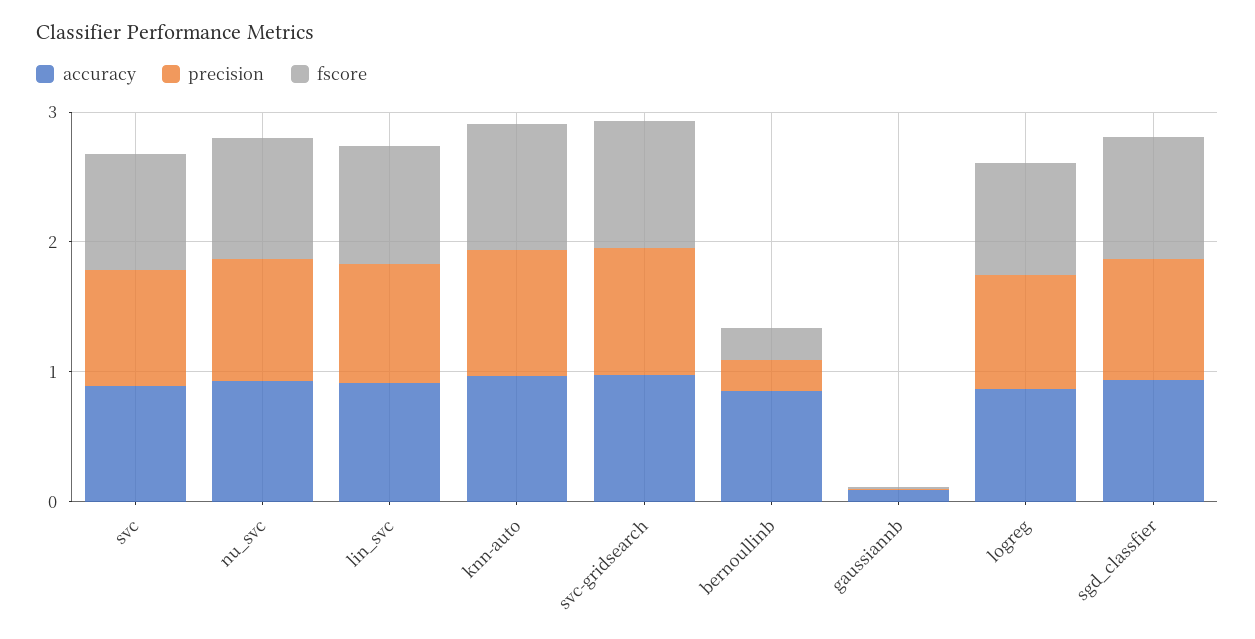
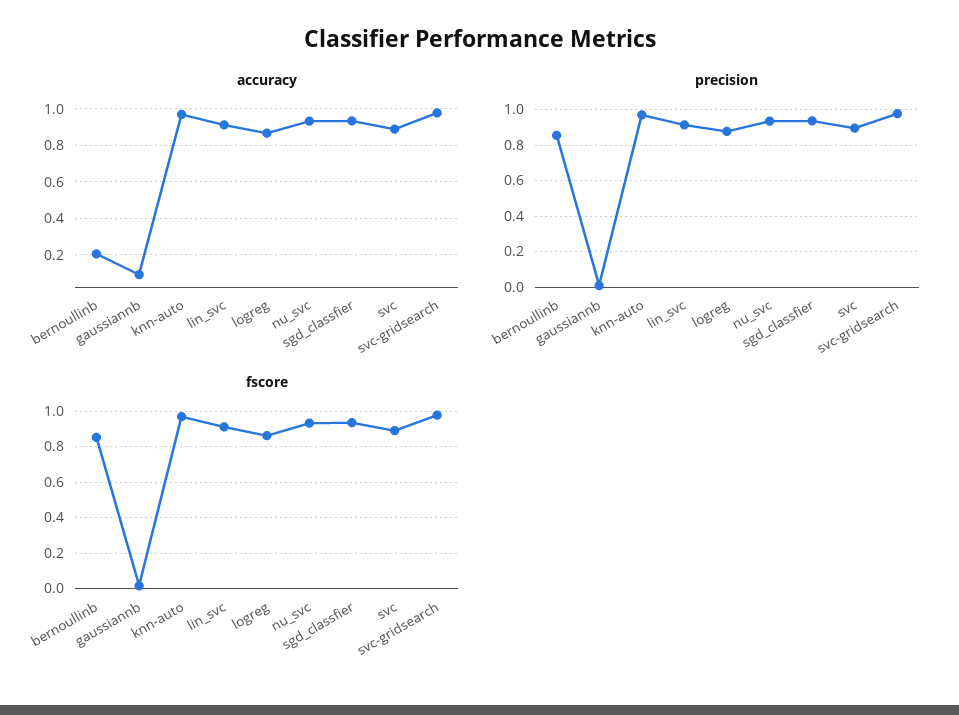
accuracy, bernoullinb: 0.8 -> 0.2
precision, bernoullinb: 0.2 -> 0.85
fscore, bernoullinb: 0.2 -> 0.85

